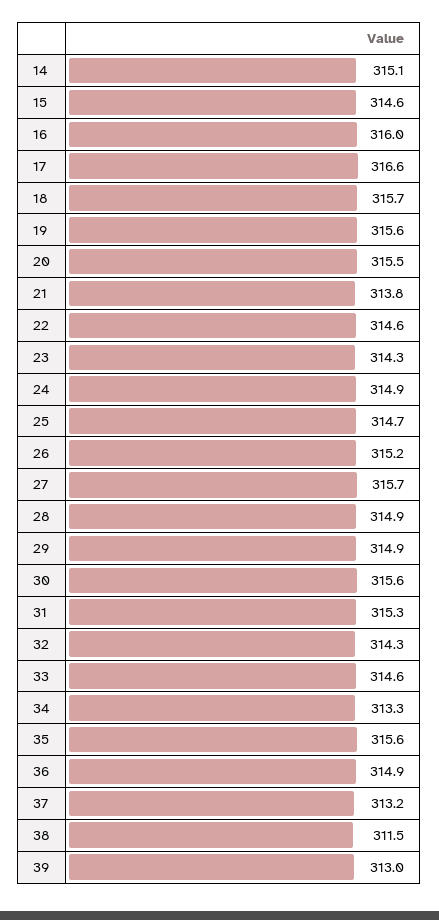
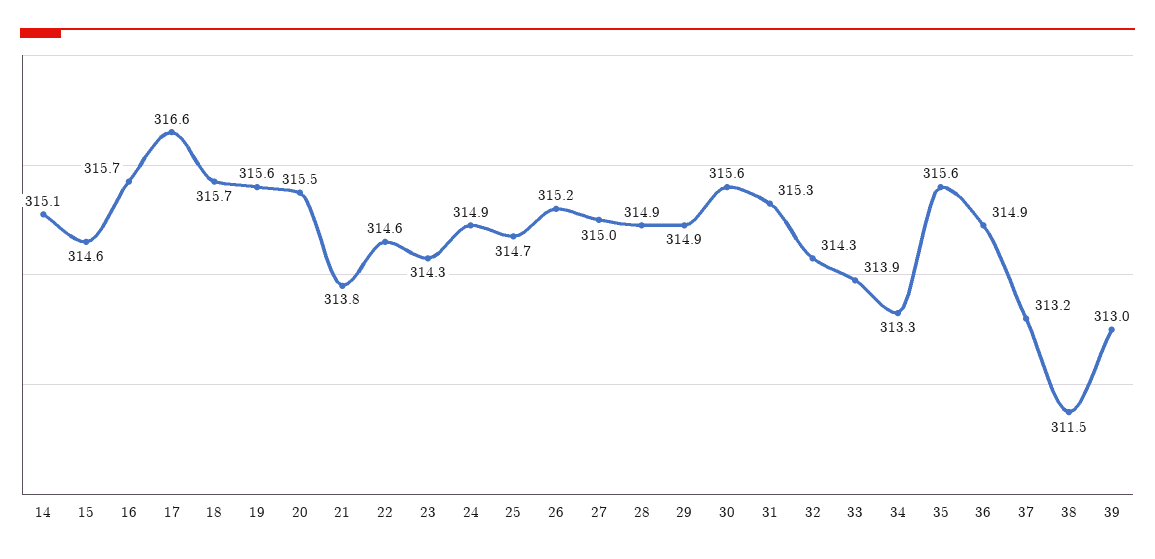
16: 316 -> 315.7
27: 315.7 -> 315
33: 314.6 -> 313.9

